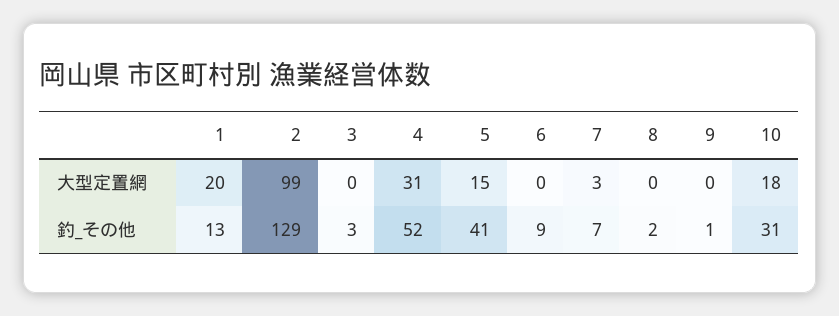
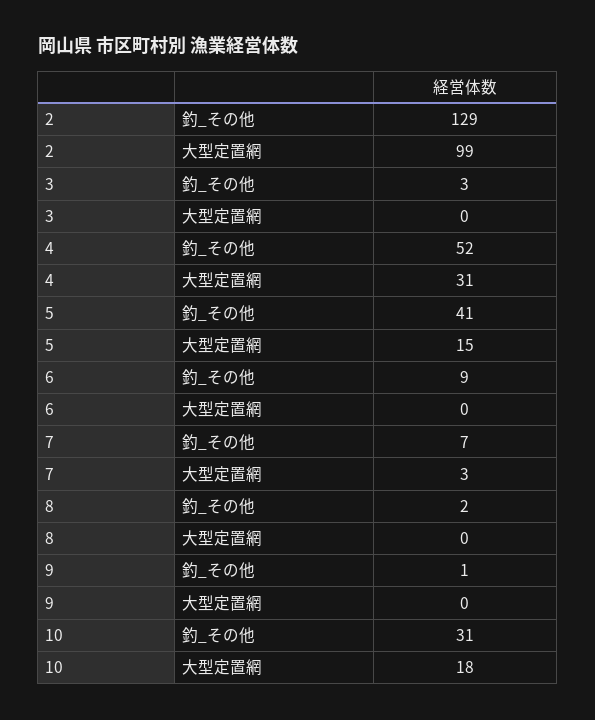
1, 大型定置網: 20 -> none
1, 釣_その他: 13 -> none

